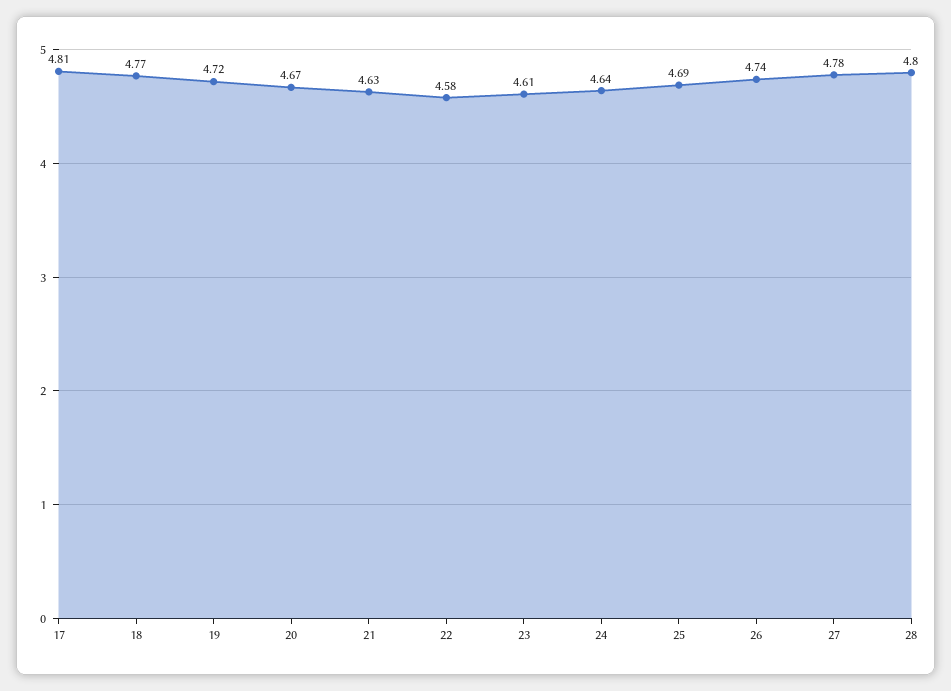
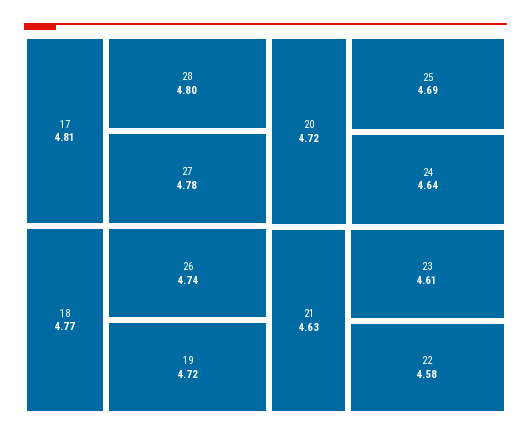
20: 4.67 -> 4.72

